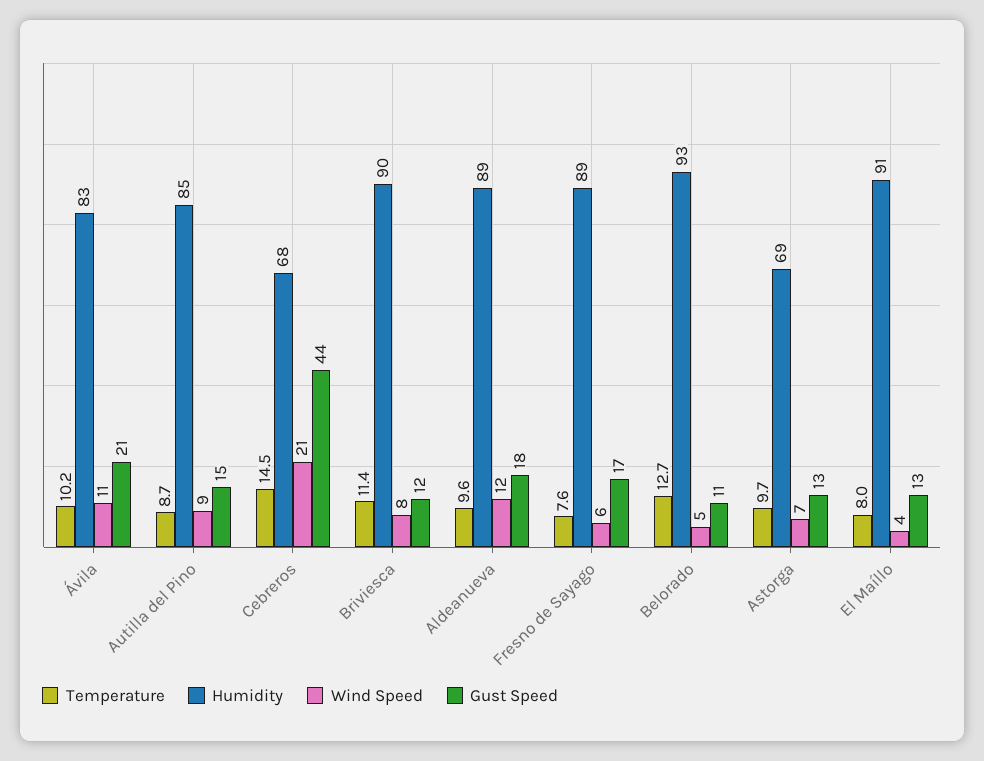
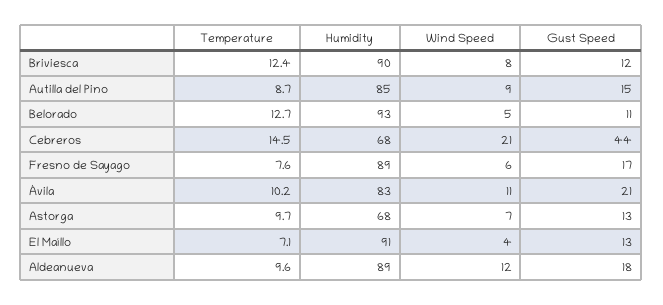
Temperature, Briviesca: 11.4 -> 12.4
Humidity, Astorga: 69 -> 68
Temperature, El Maíllo: 8 -> 7.1

